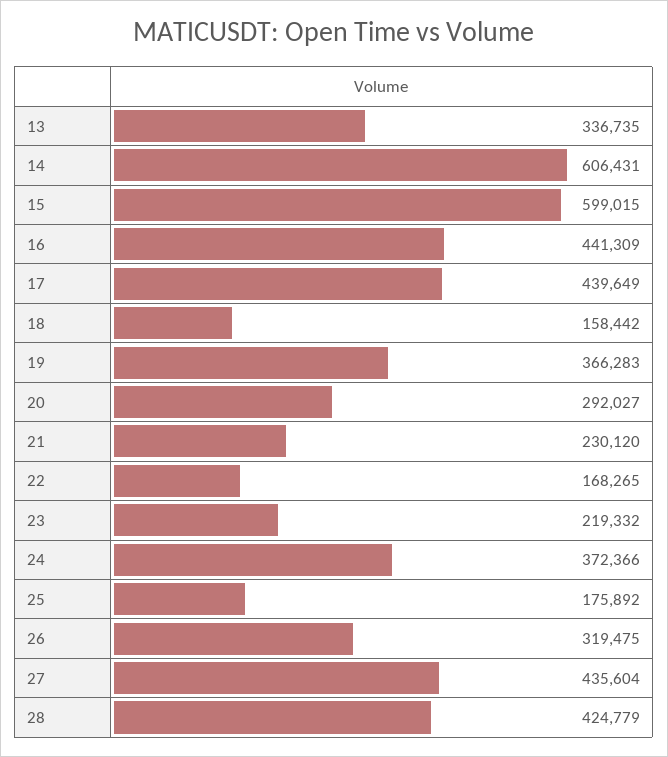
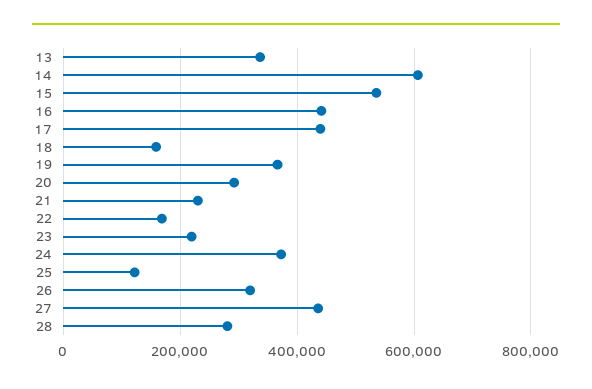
15: 599015 -> 540000
25: 175892 -> 120000
28: 424779 -> 280000

